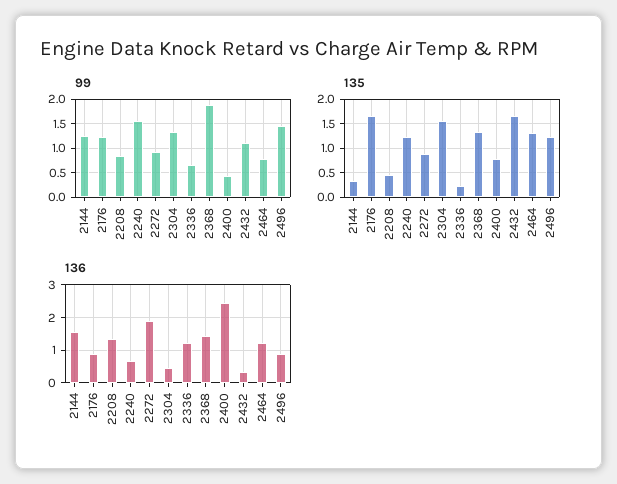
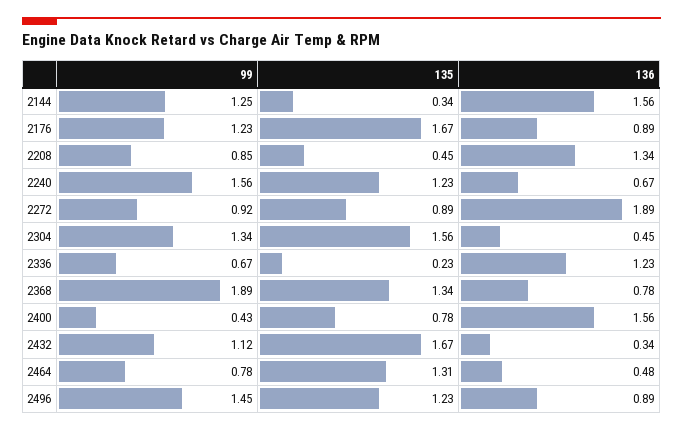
136, 2368: 1.4 -> 0.78
136, 2400: 2.4 -> 1.56
136, 2464: 1.2 -> 0.48

